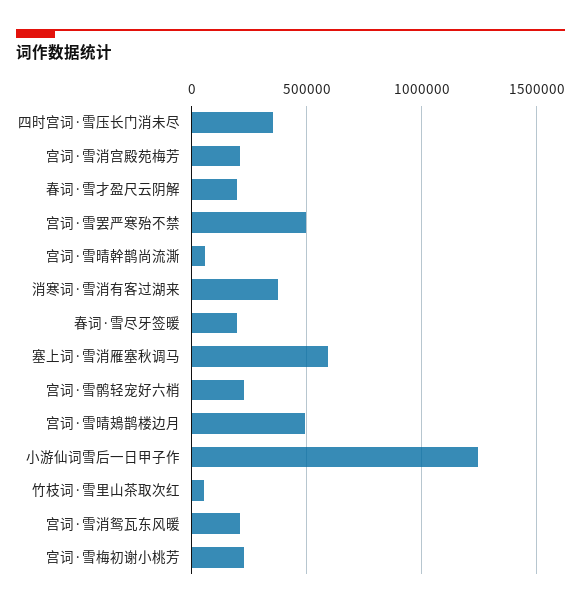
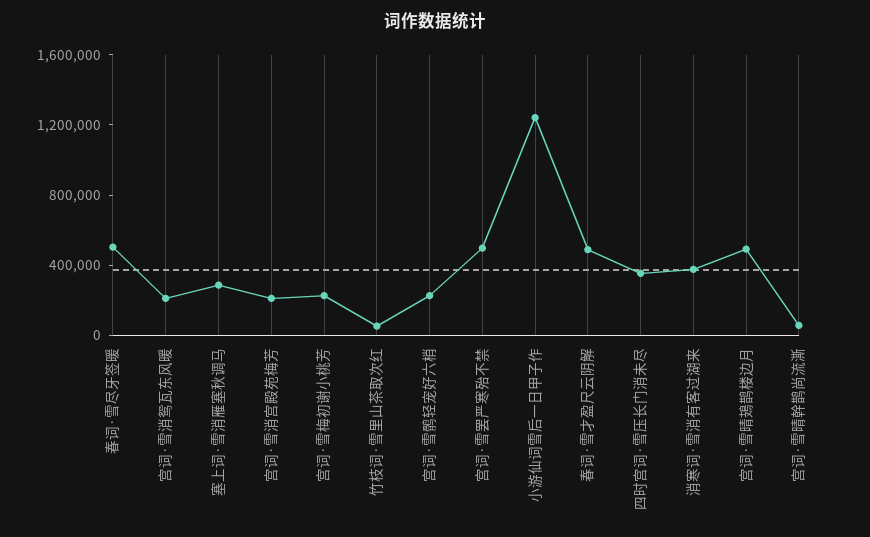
春词·雪才盈尺云阴解: 200000 -> 500000
春词·雪尽牙签暖: 200000 -> 500000
塞上词·雪消雁塞秋调马: 600000 -> 300000

